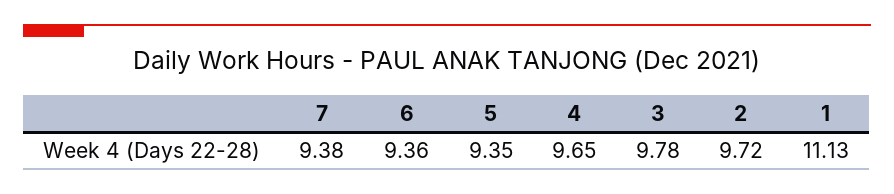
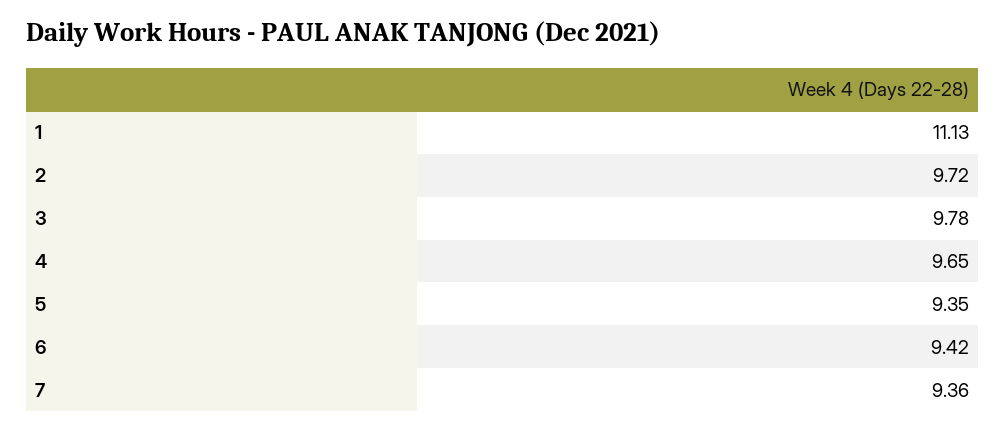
7: 9.38 -> 9.36
6: 9.36 -> 9.42

